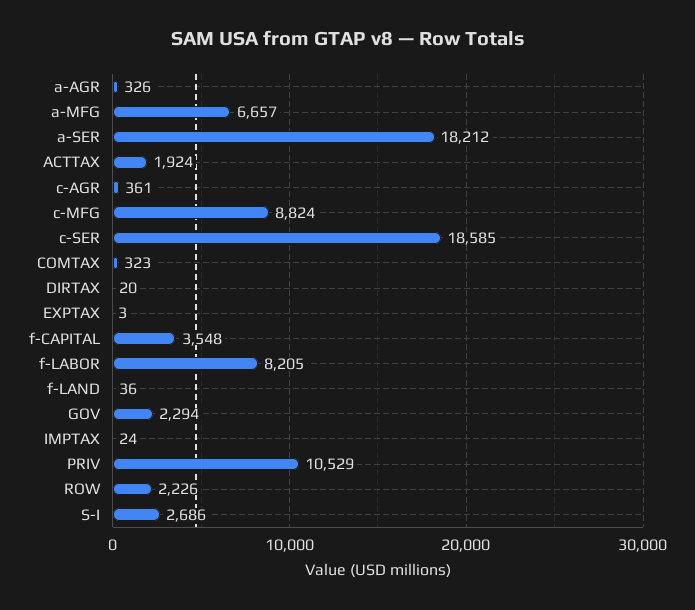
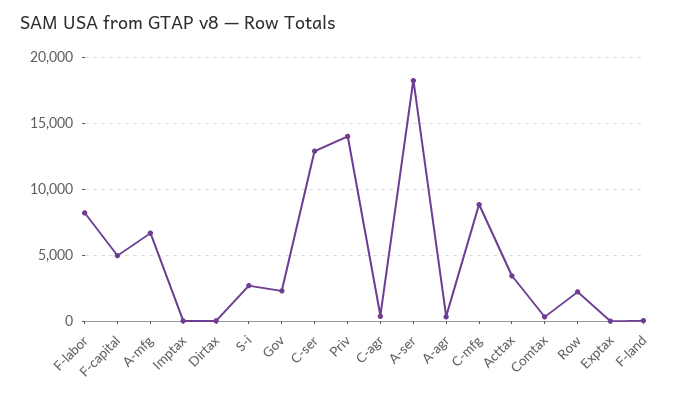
ACTTAX: 1924 -> 3500
c-SER: 18585 -> 13000
f-CAPITAL: 3548 -> 5000
PRIV: 10529 -> 14000

